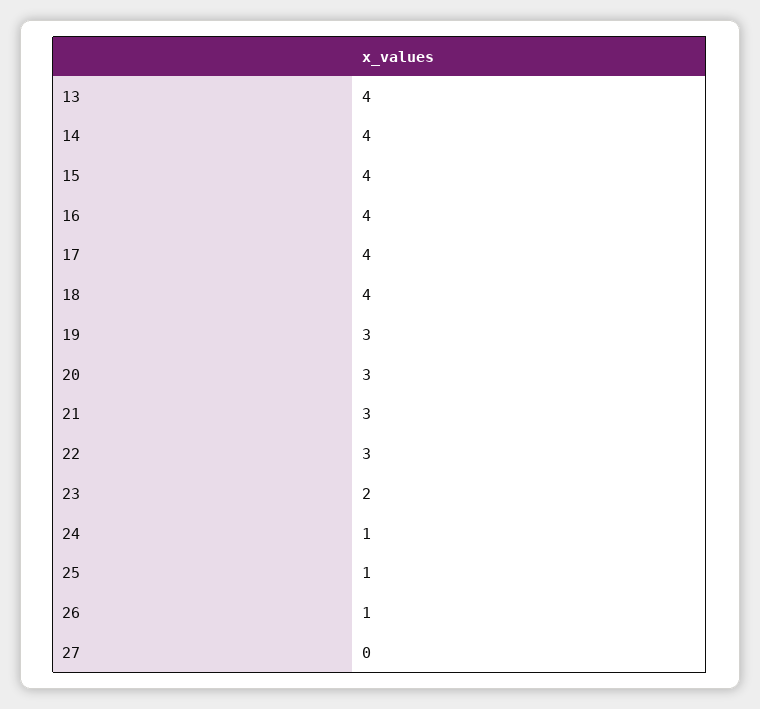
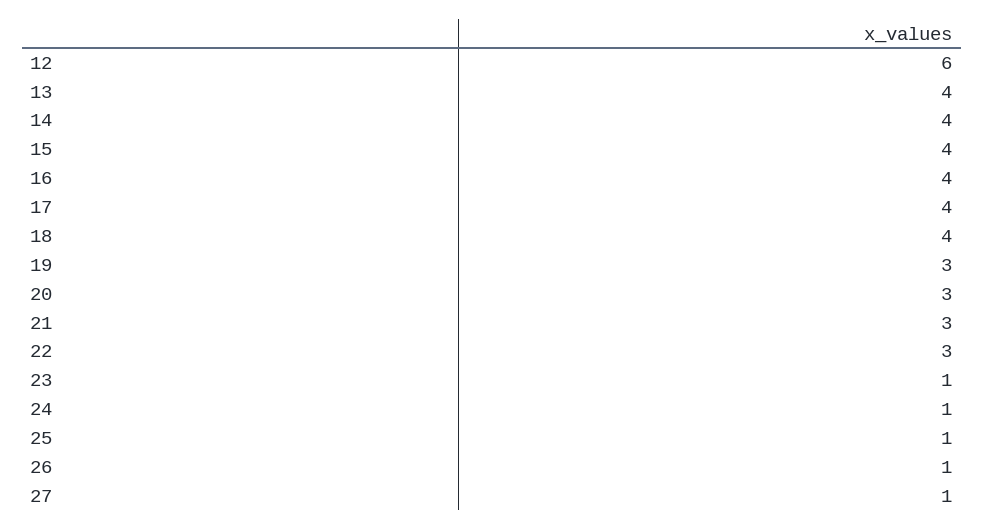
23: 2 -> 1
27: 0 -> 1
12: none -> 6

